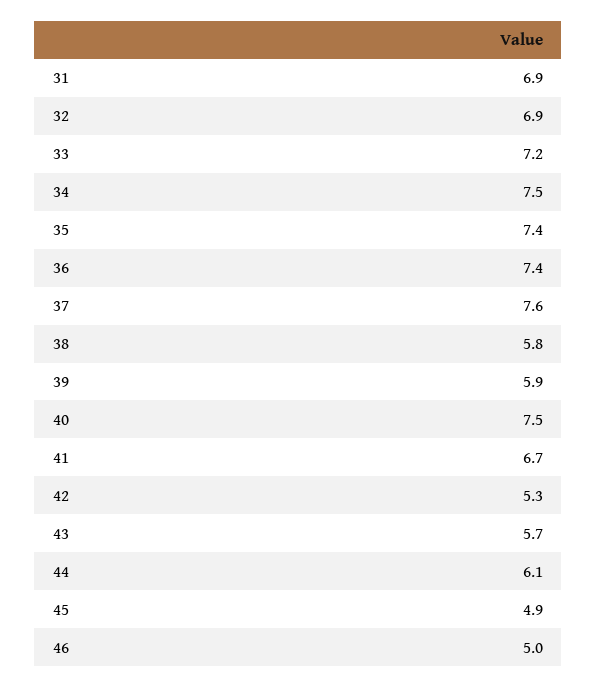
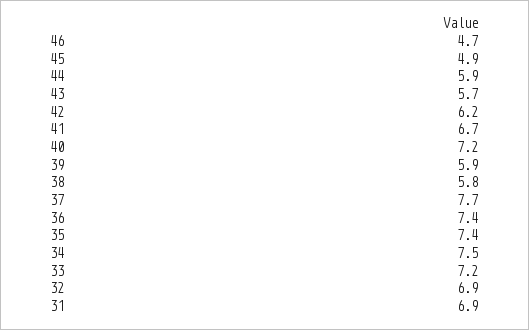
37: 7.6 -> 7.7
40: 7.5 -> 7.2
42: 5.3 -> 6.2
44: 6.1 -> 5.9
46: 5 -> 4.7

